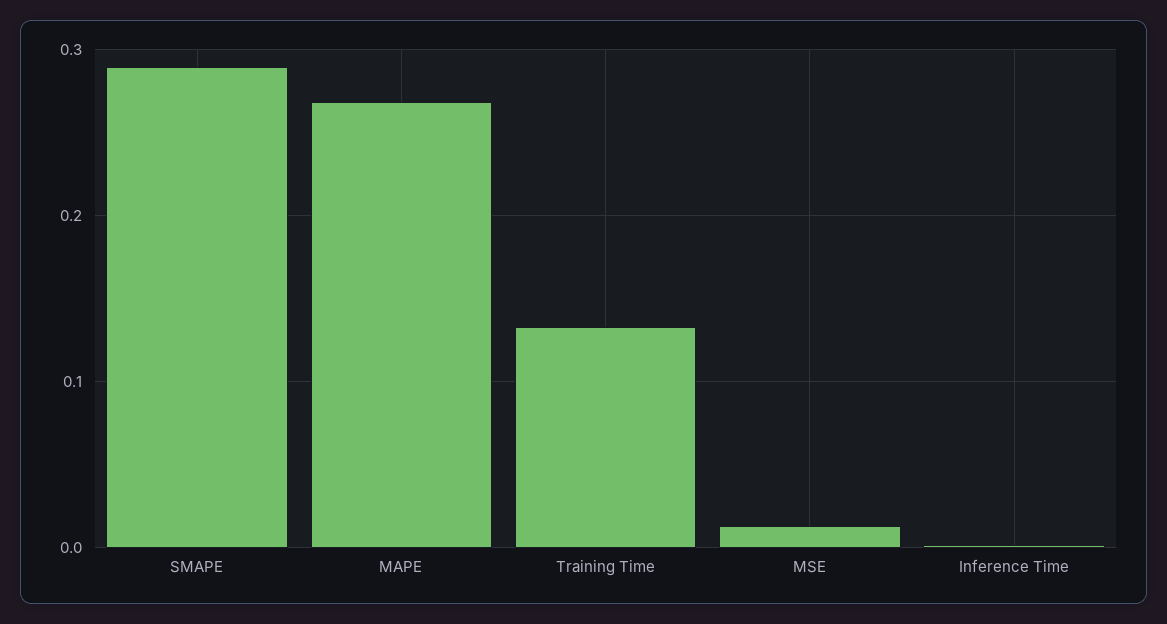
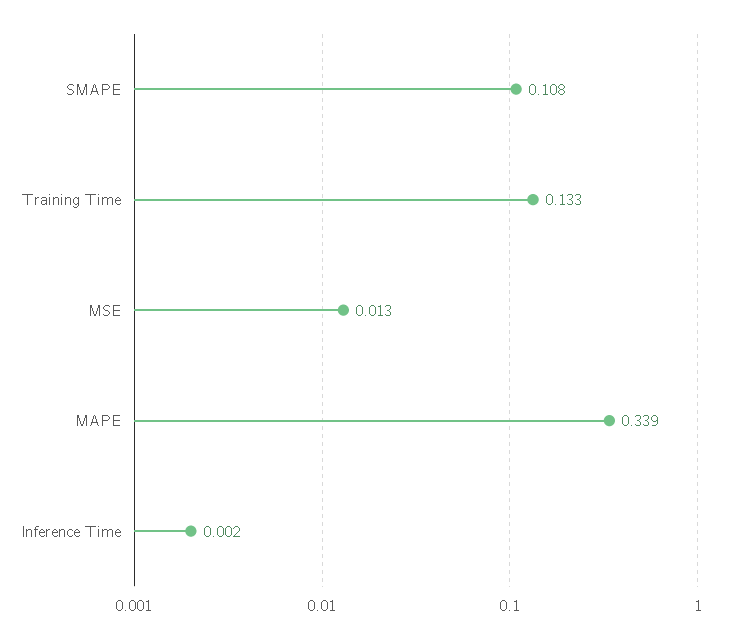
SMAPE: 0.29 -> 0.108
MAPE: 0.27 -> 0.339

